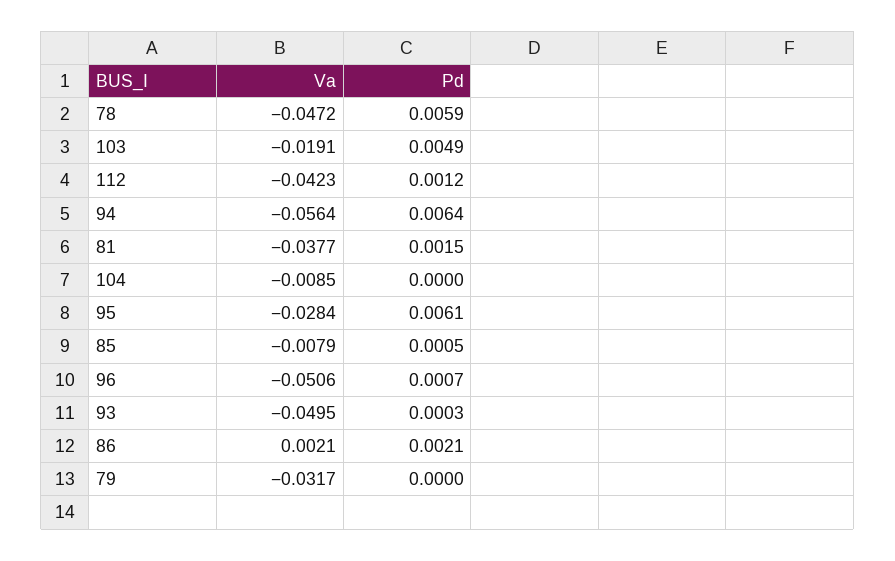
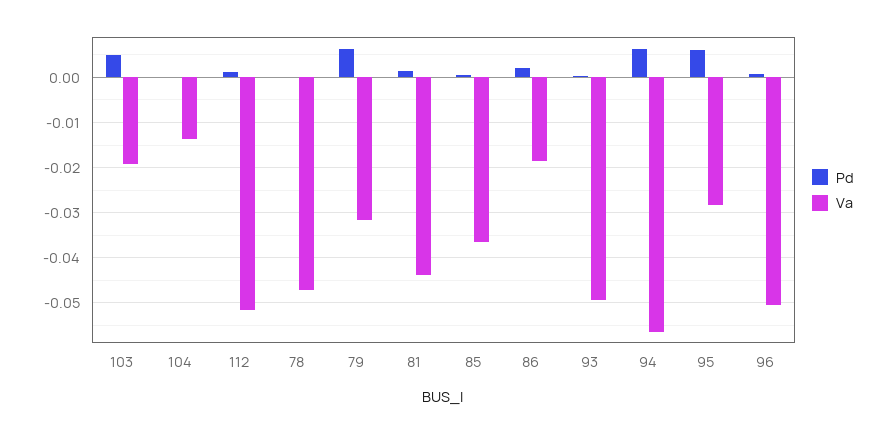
Pd, 78: 0.0059 -> 0
Va, 112: -0.0423 -> -0.052
Va, 81: -0.0377 -> -0.044
Va, 104: -0.0085 -> -0.014
Va, 85: -0.0079 -> -0.036
Va, 86: 0.0021 -> -0.018
Pd, 79: 0 -> 0.006

